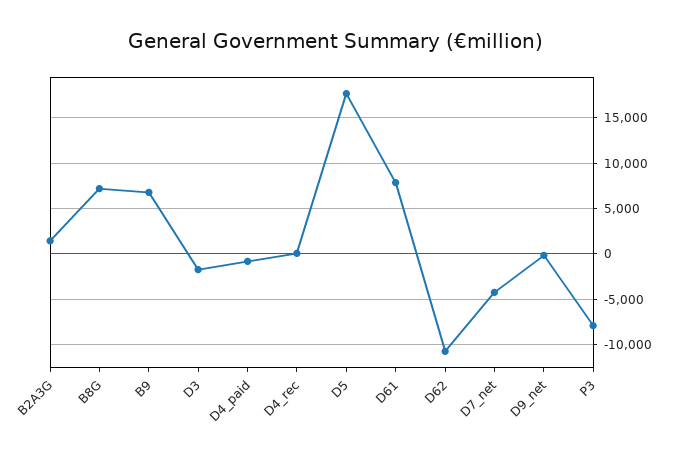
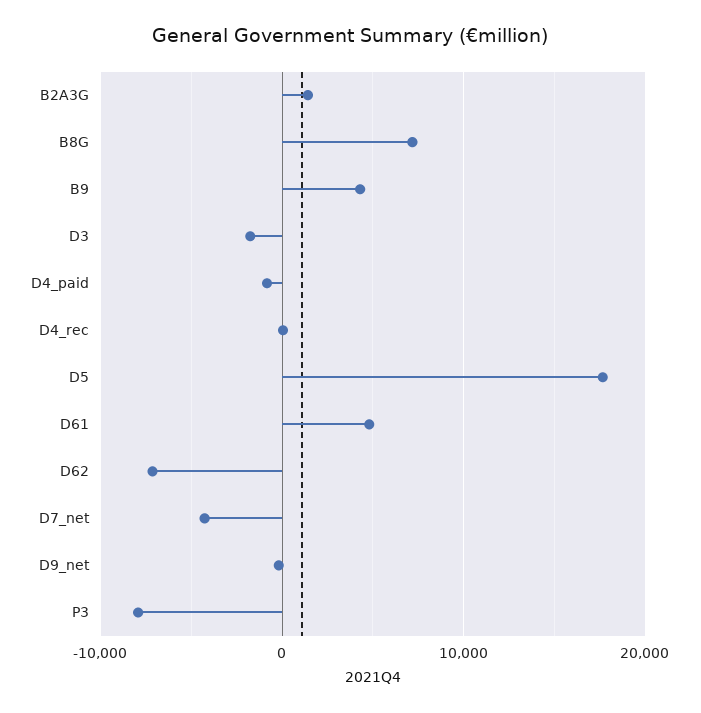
B9: 7000 -> 4000
D61: 8000 -> 5000
D62: -11000 -> -7000

